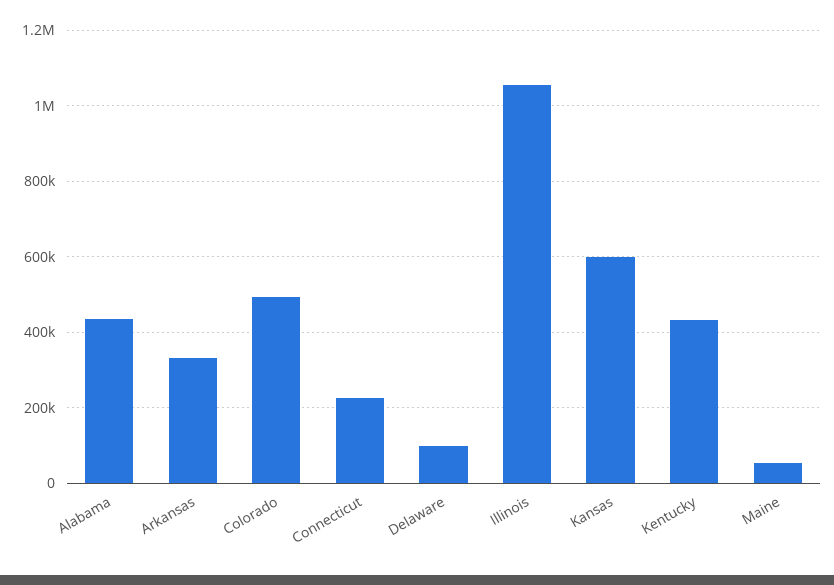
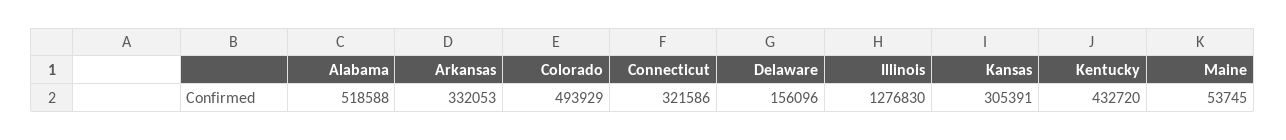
Alabama: 440000 -> 518588
Connecticut: 220000 -> 321586
Delaware: 100000 -> 156096
Illinois: 1060000 -> 1276830
Kansas: 600000 -> 305391

